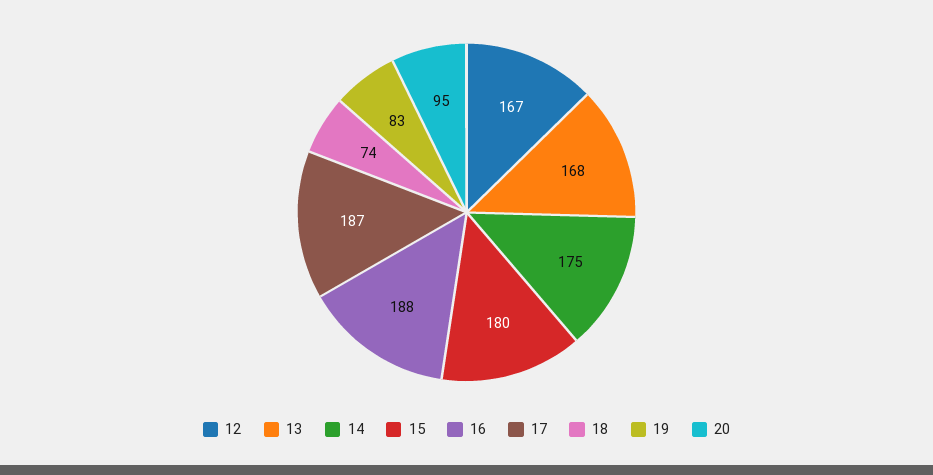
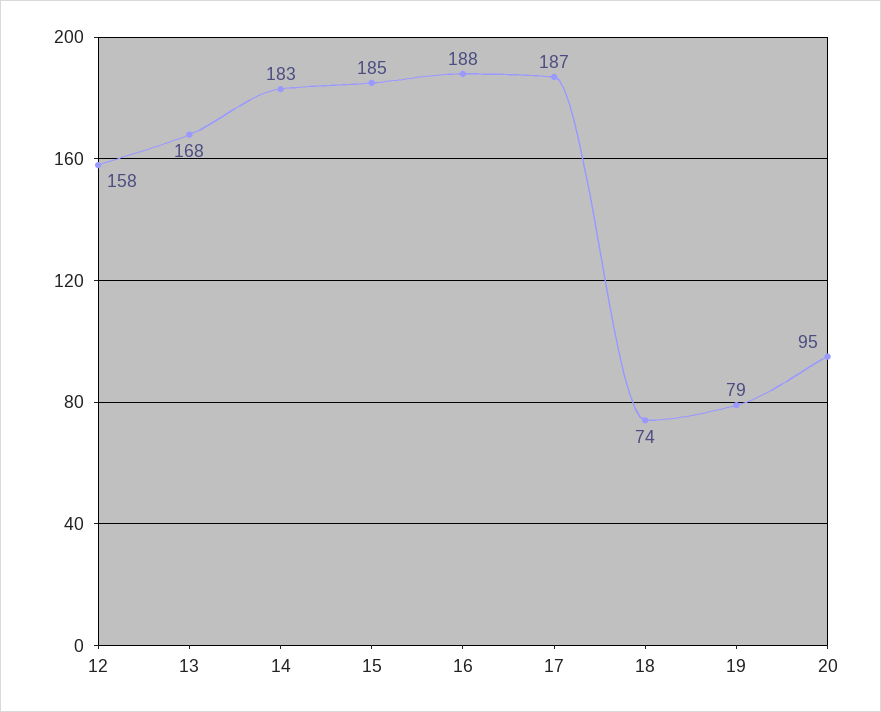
12: 167 -> 158
14: 175 -> 183
15: 180 -> 185
19: 83 -> 79

